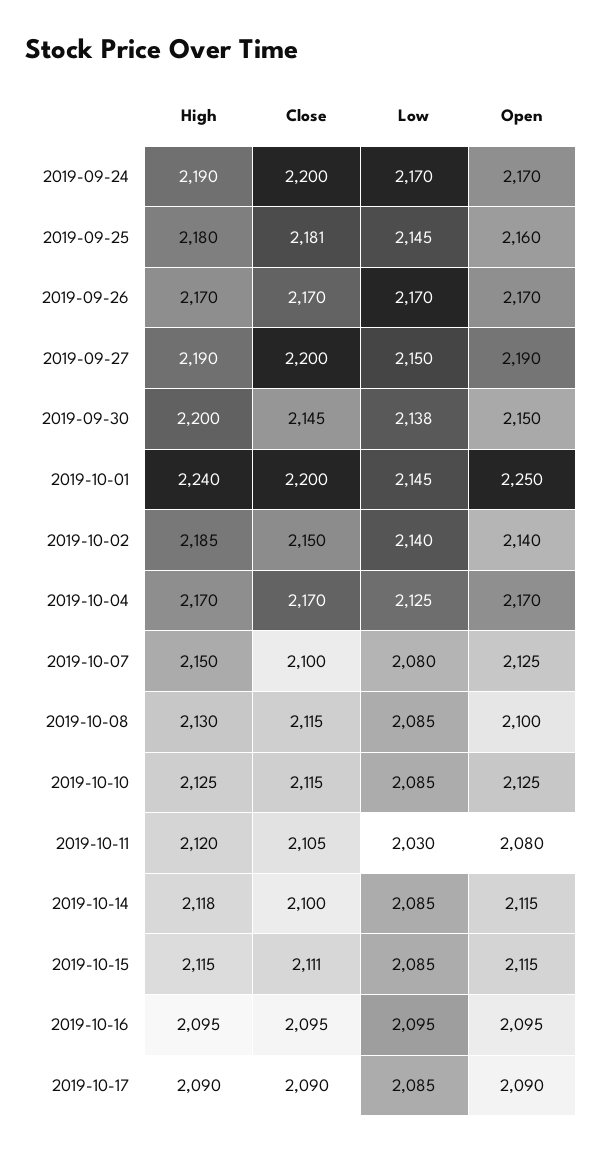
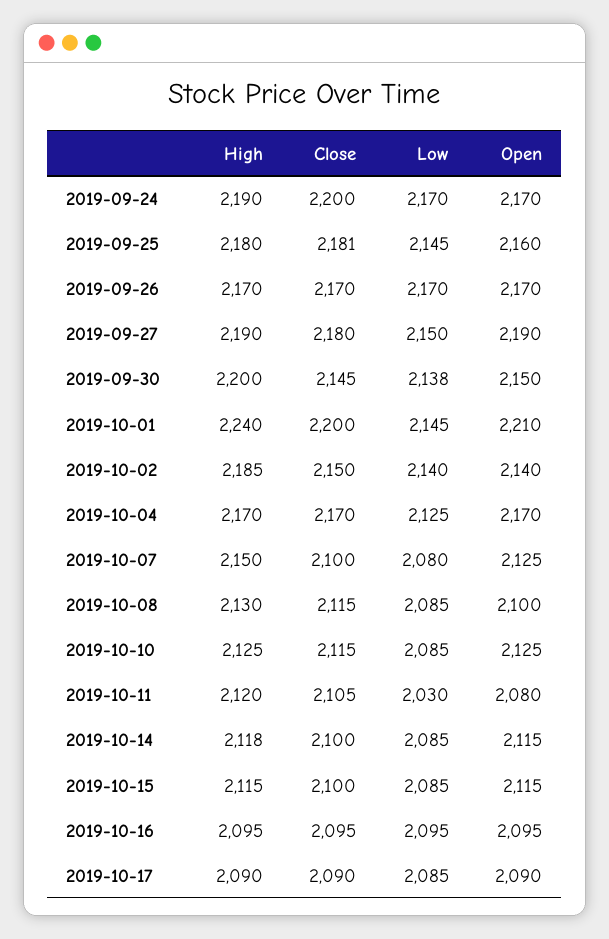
Close, 2019-09-27: 2200 -> 2180
Open, 2019-10-01: 2250 -> 2210
Close, 2019-10-15: 2111 -> 2100

